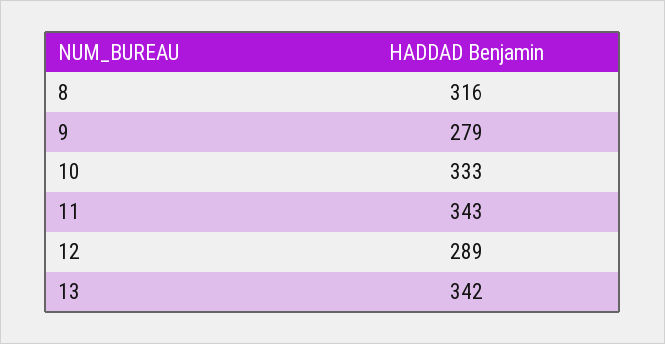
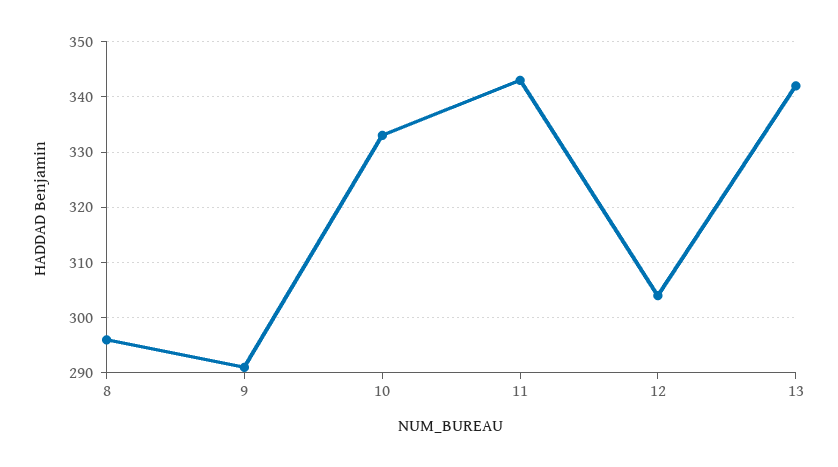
8: 316 -> 295
9: 279 -> 290
12: 289 -> 305

